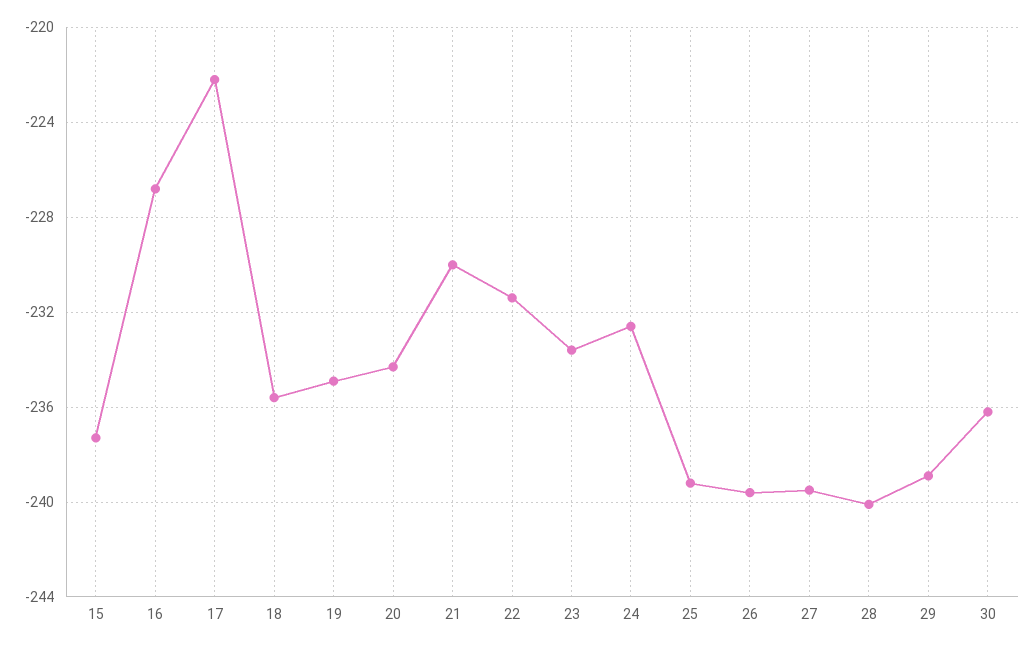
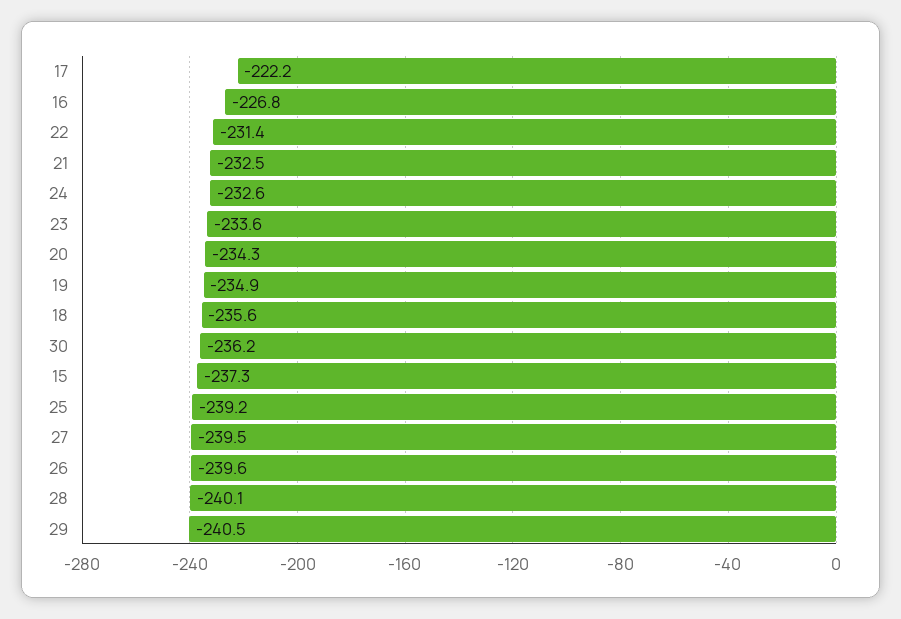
21: -230 -> -232.5
29: -239 -> -240.5

